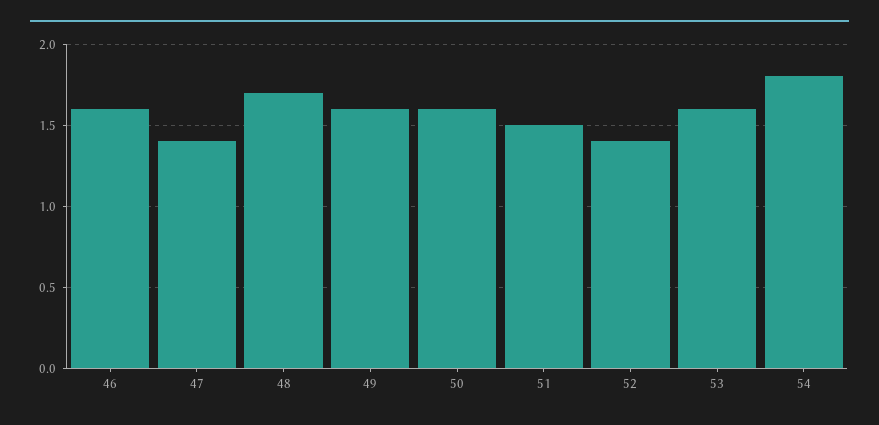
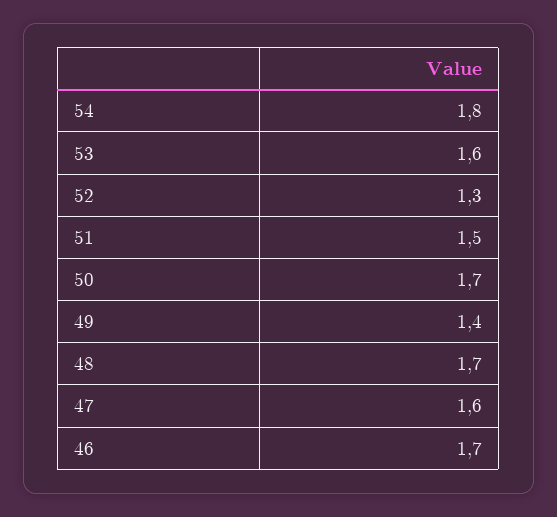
46: 1.6 -> 1.7
47: 1.4 -> 1.6
49: 1.6 -> 1.4
50: 1.6 -> 1.7
52: 1.4 -> 1.3

